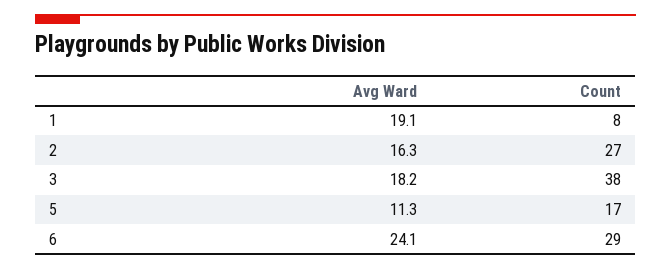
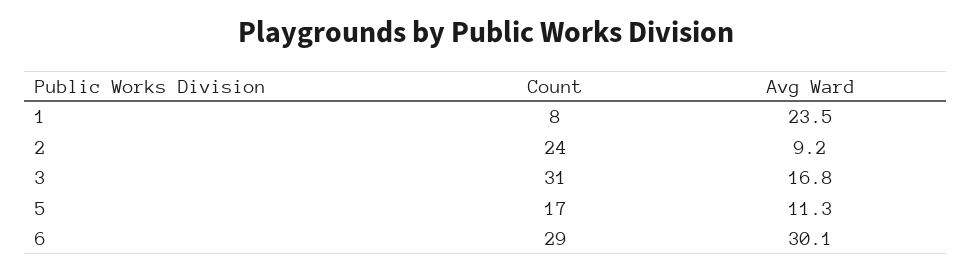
Avg Ward, 1: 19.1 -> 23.5
Avg Ward, 2: 16.3 -> 9.2
Count, 2: 27 -> 24
Avg Ward, 3: 18.2 -> 16.8
Count, 3: 38 -> 31
Avg Ward, 6: 24.1 -> 30.1

